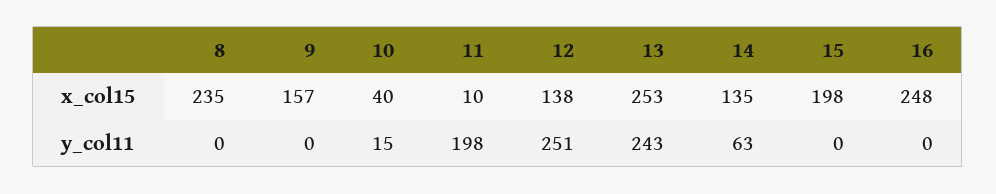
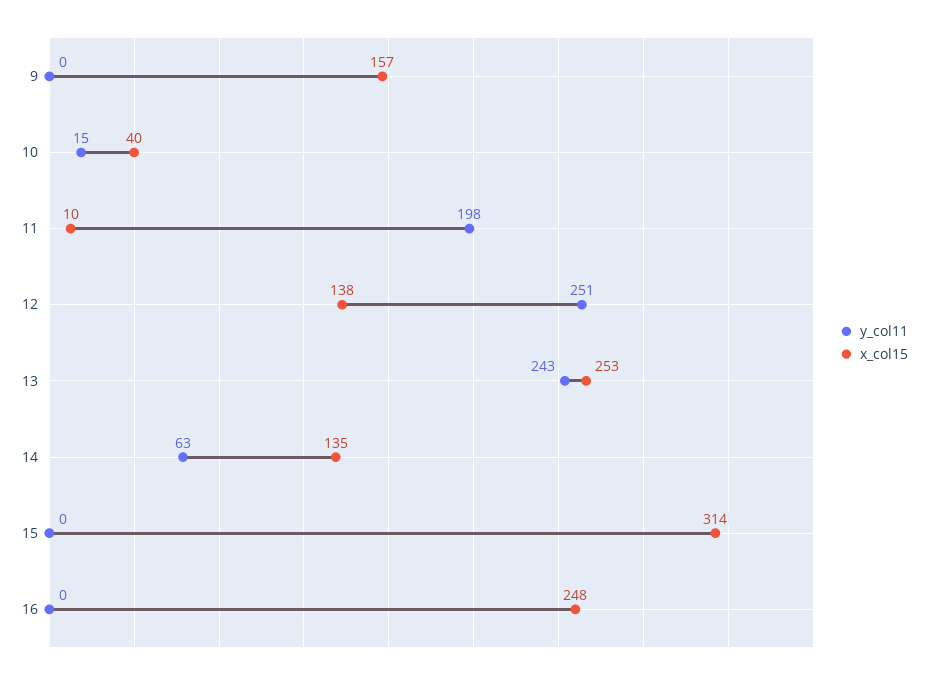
x_col15, 8: 235 -> none
x_col15, 15: 198 -> 314
y_col11, 8: 0 -> none

